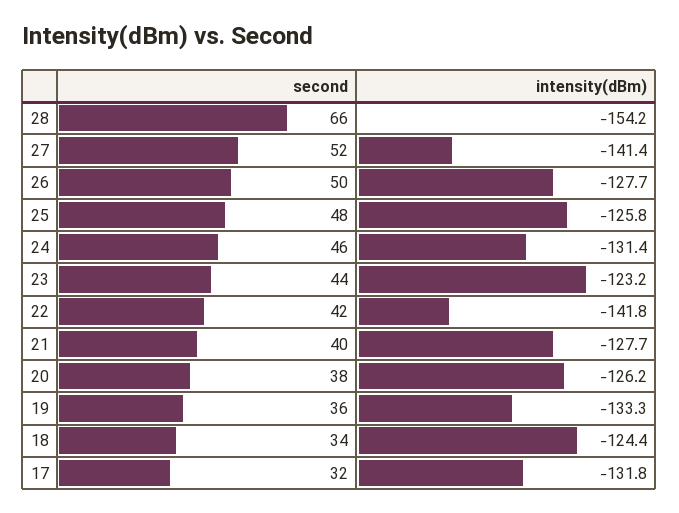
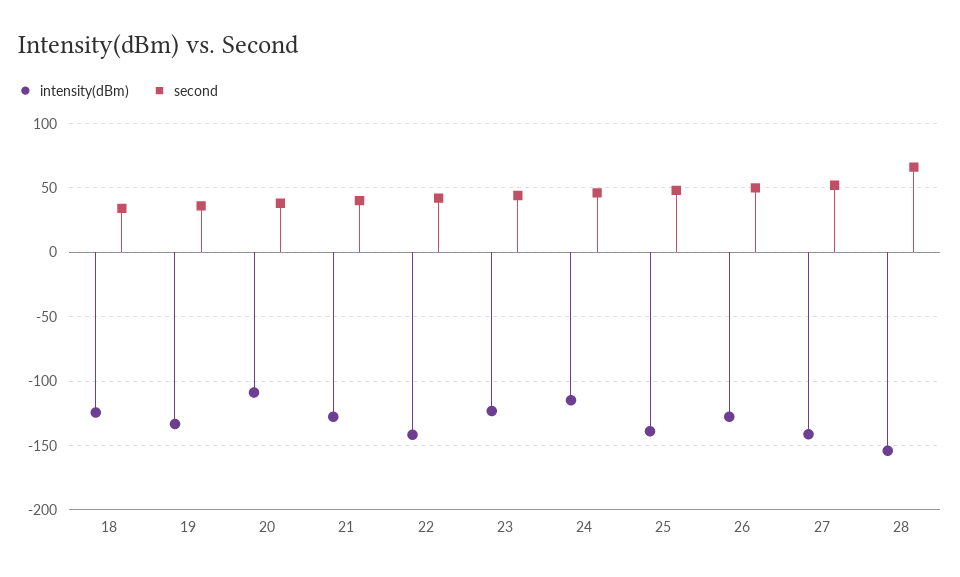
intensity(dBm), 25: -125.8 -> -140
intensity(dBm), 24: -131.4 -> -115
intensity(dBm), 20: -126.2 -> -110
second, 17: 32 -> none
intensity(dBm), 17: -131.8 -> none

